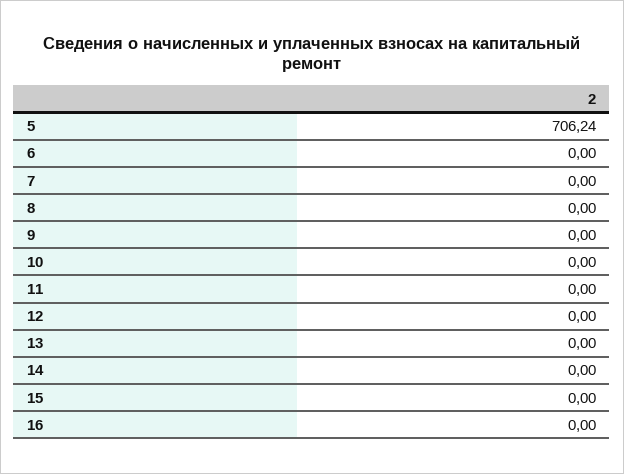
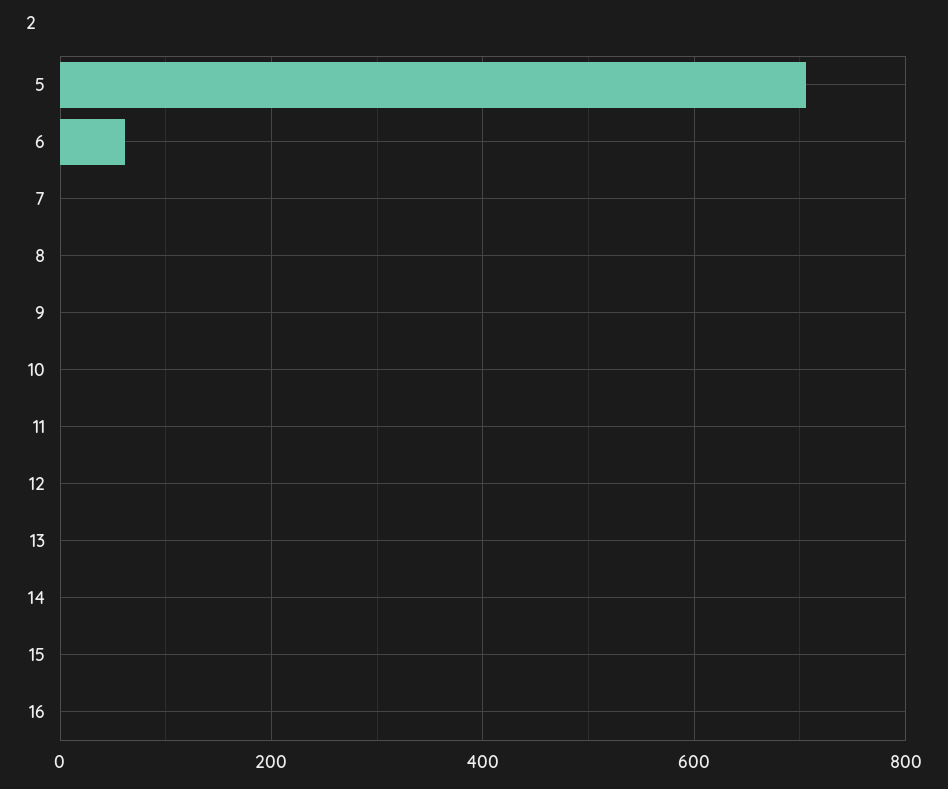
6: 0 -> 60

